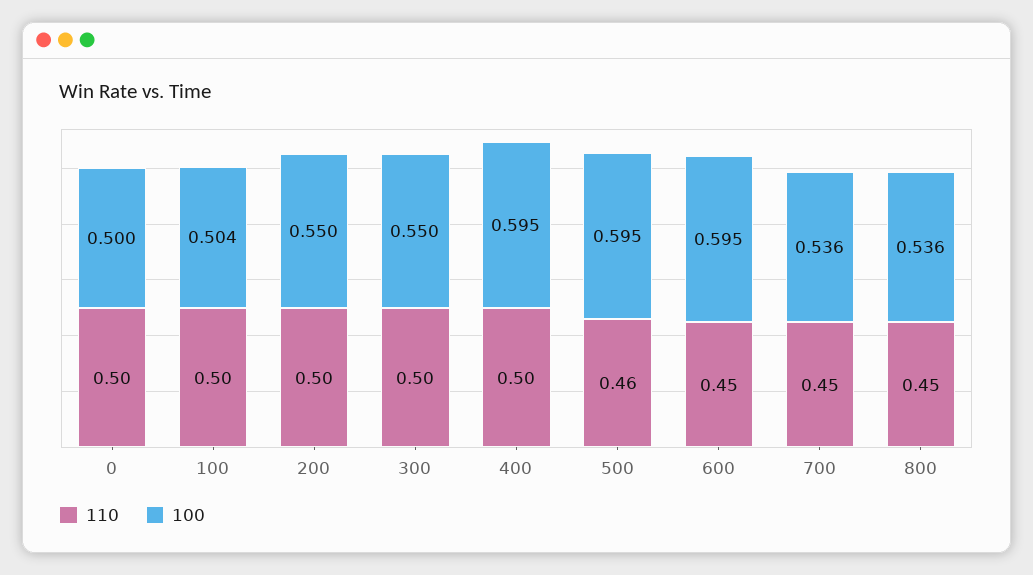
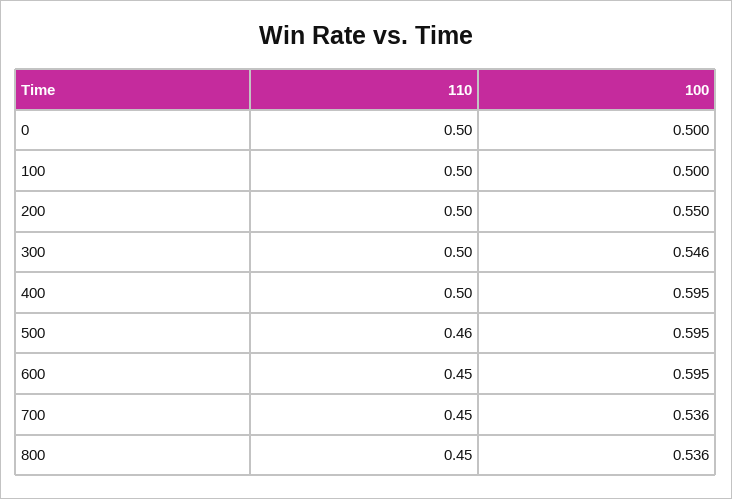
100, 100: 0.504 -> 0.5
100, 300: 0.55 -> 0.546

